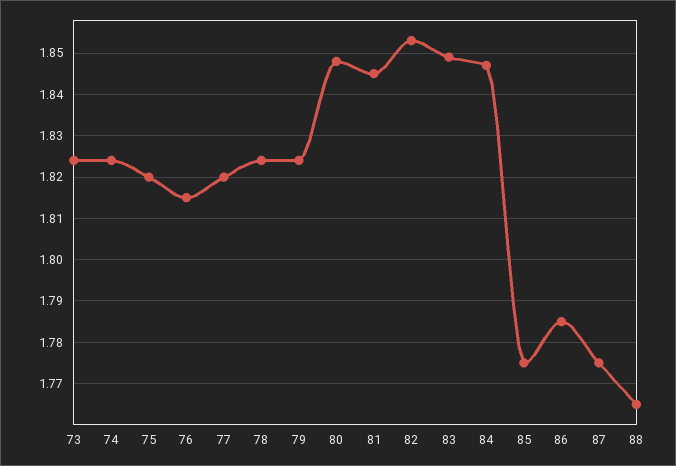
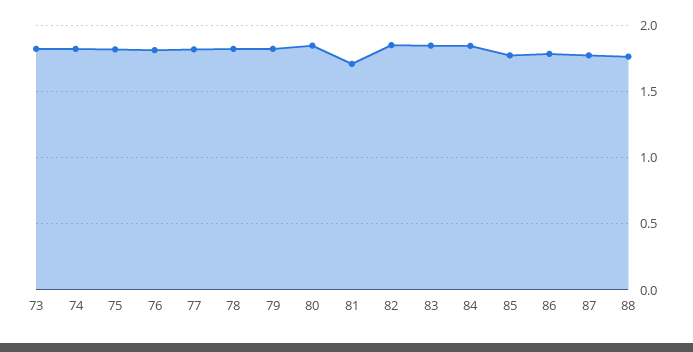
81: 1.845 -> 1.7

